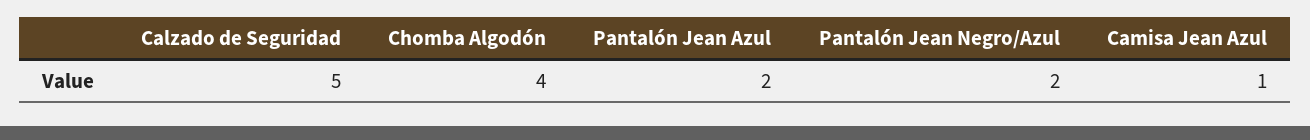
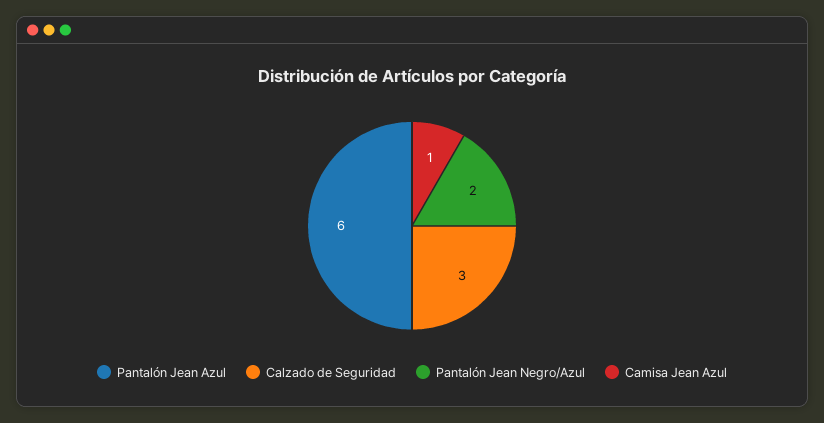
Calzado de Seguridad: 5 -> 3
Chomba Algodón: 4 -> none
Pantalón Jean Azul: 2 -> 6

